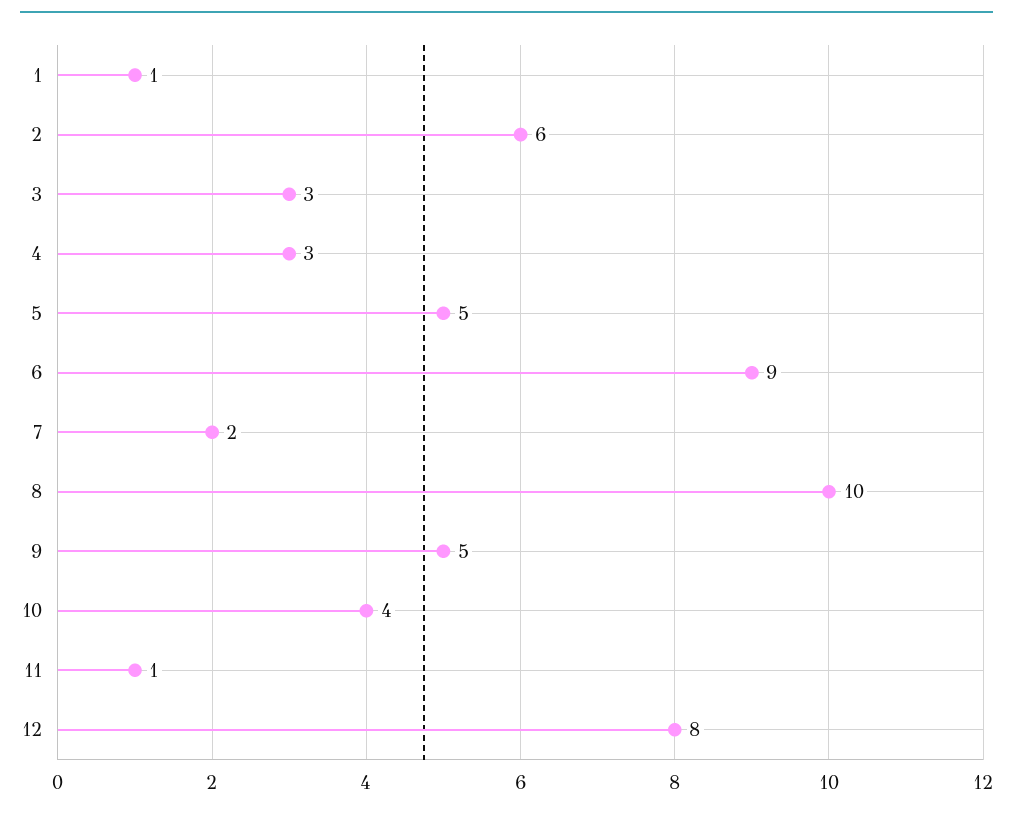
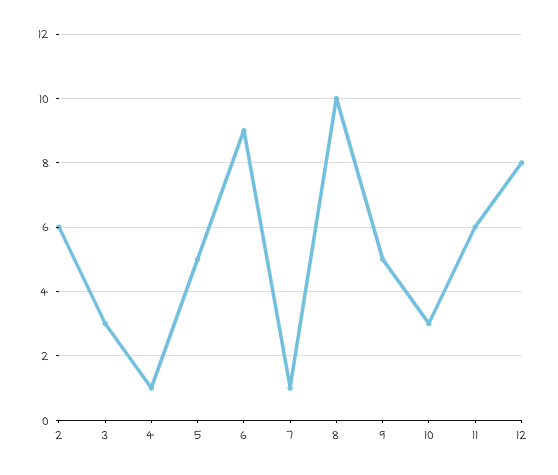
1: 1 -> none
4: 3 -> 1
7: 2 -> 1
10: 4 -> 3
11: 1 -> 6

